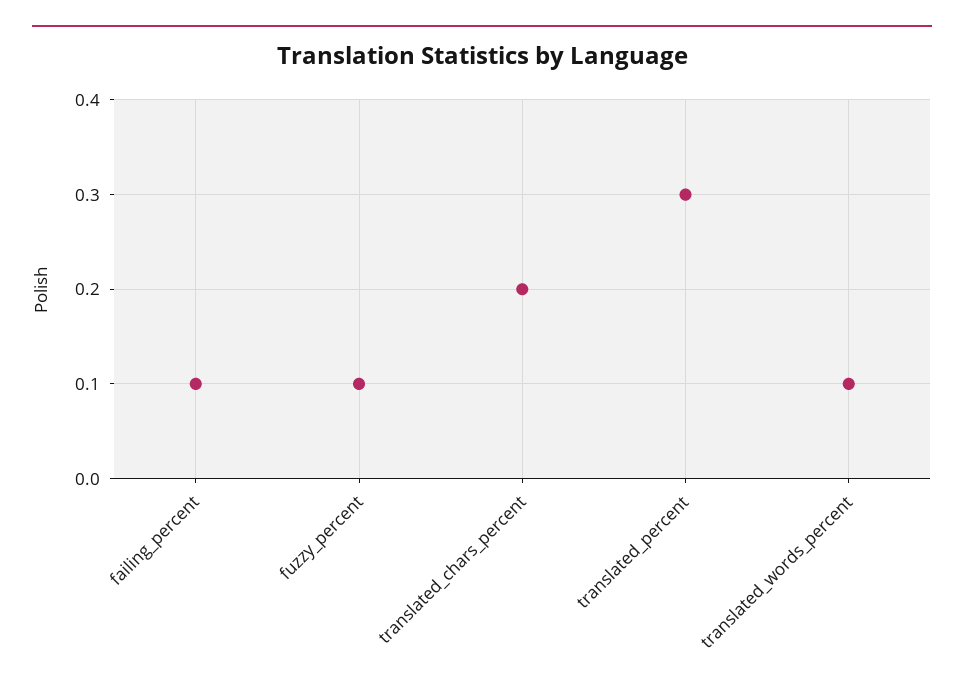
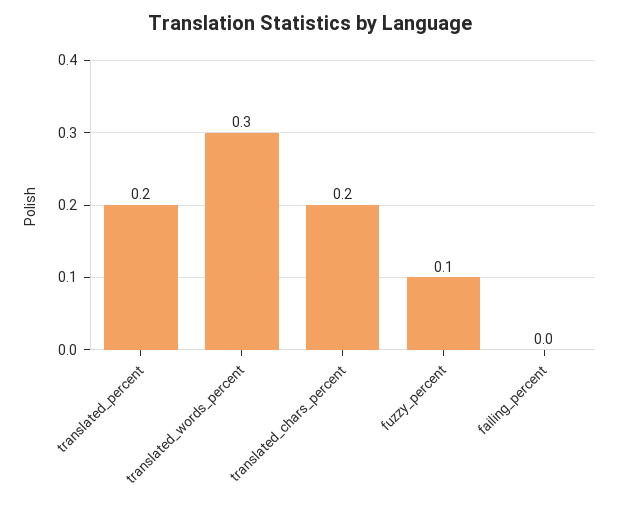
failing_percent: 0.1 -> 0
translated_percent: 0.3 -> 0.2
translated_words_percent: 0.1 -> 0.3

